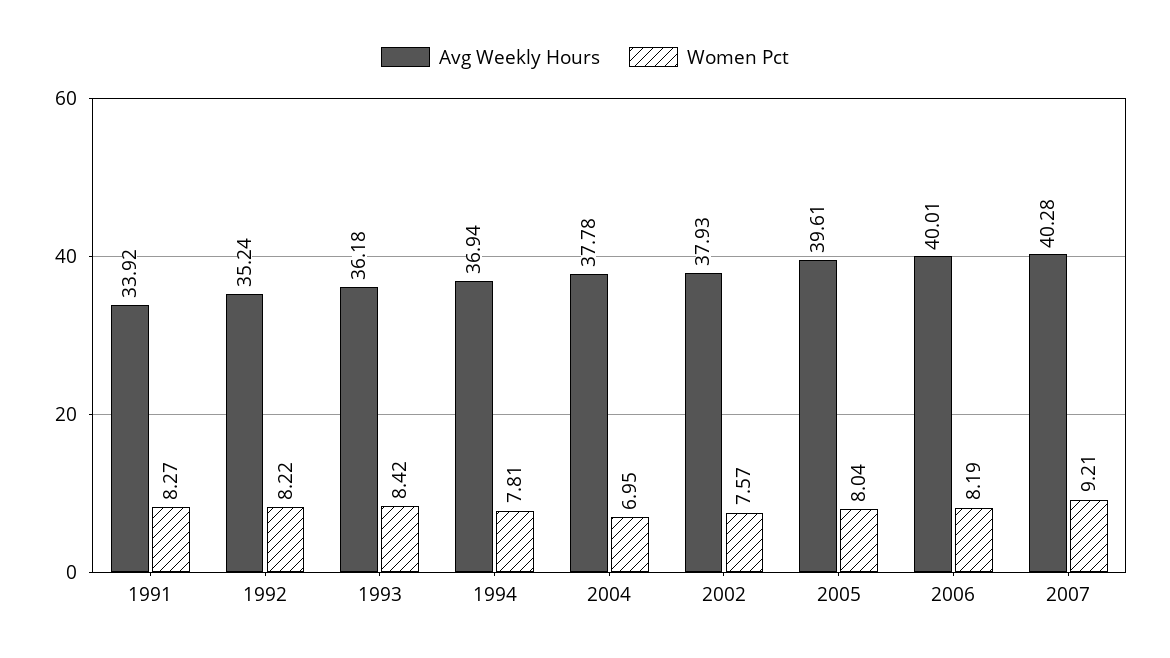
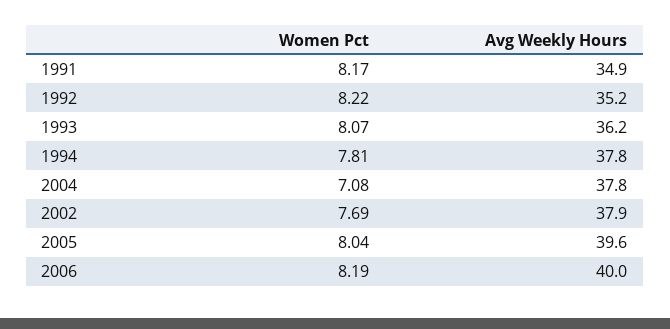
Avg Weekly Hours, 1991: 33.92 -> 34.9
Women Pct, 1991: 8.27 -> 8.17
Women Pct, 1993: 8.42 -> 8.07
Avg Weekly Hours, 1994: 36.94 -> 37.8
Women Pct, 2004: 6.95 -> 7.08
Women Pct, 2002: 7.57 -> 7.69
Avg Weekly Hours, 2007: 40.28 -> none
Women Pct, 2007: 9.21 -> none

